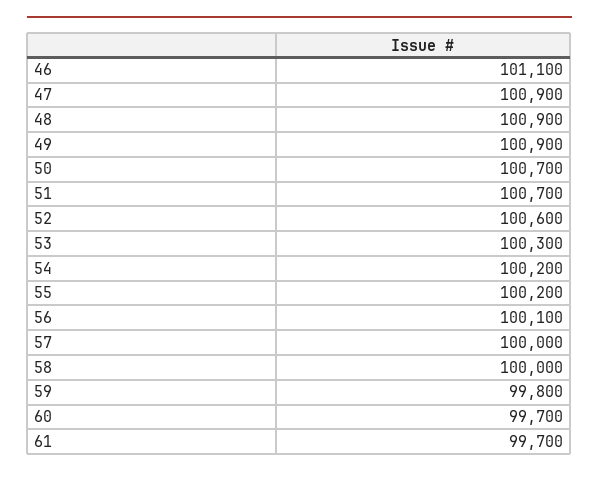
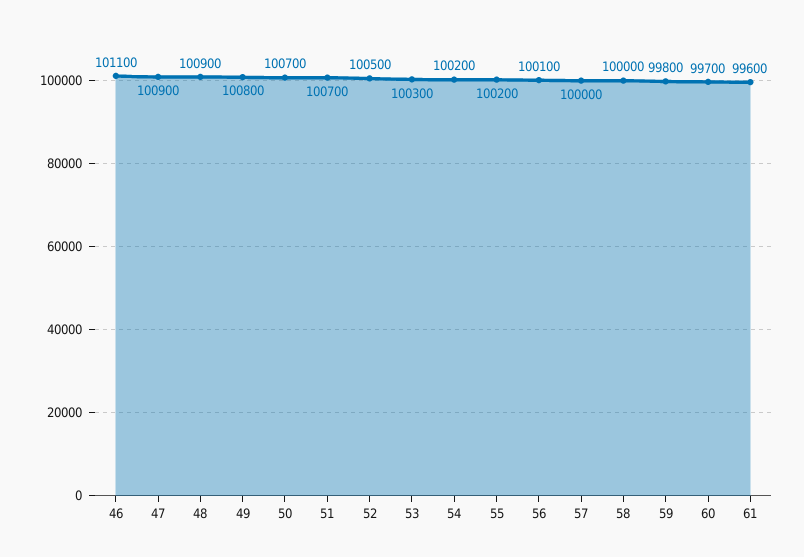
49: 100900 -> 100800
52: 100600 -> 100500
61: 99700 -> 99600

